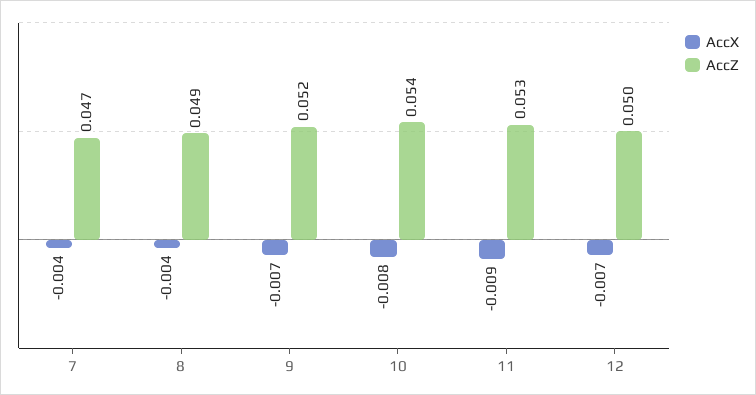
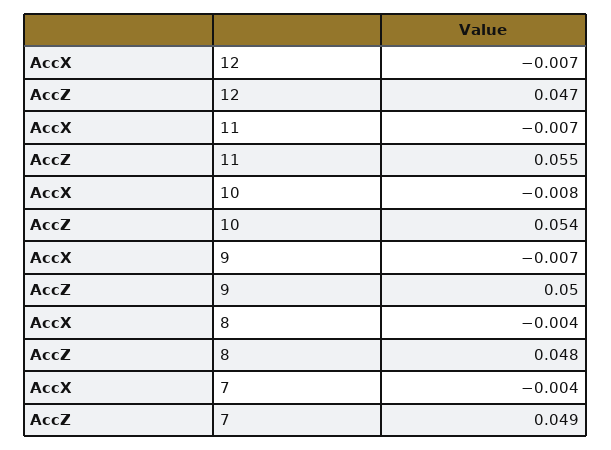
AccZ, 7: 0.047 -> 0.049
AccZ, 8: 0.049 -> 0.048
AccZ, 9: 0.052 -> 0.05
AccX, 11: -0.009 -> -0.007
AccZ, 11: 0.053 -> 0.055
AccZ, 12: 0.05 -> 0.047

